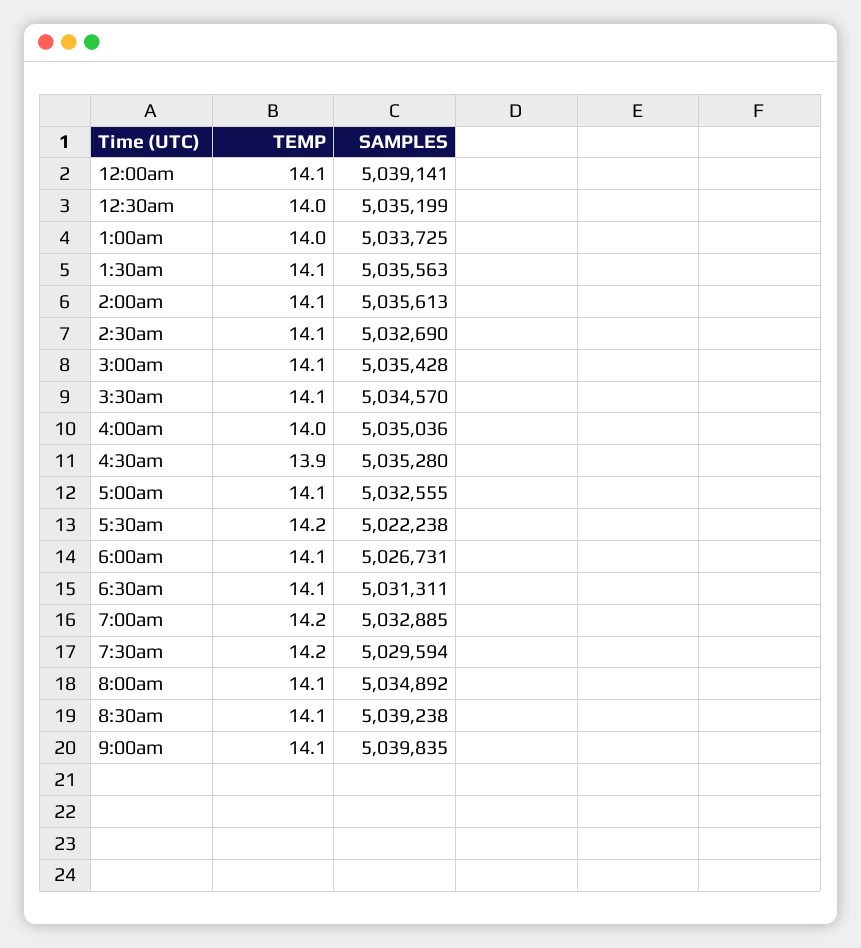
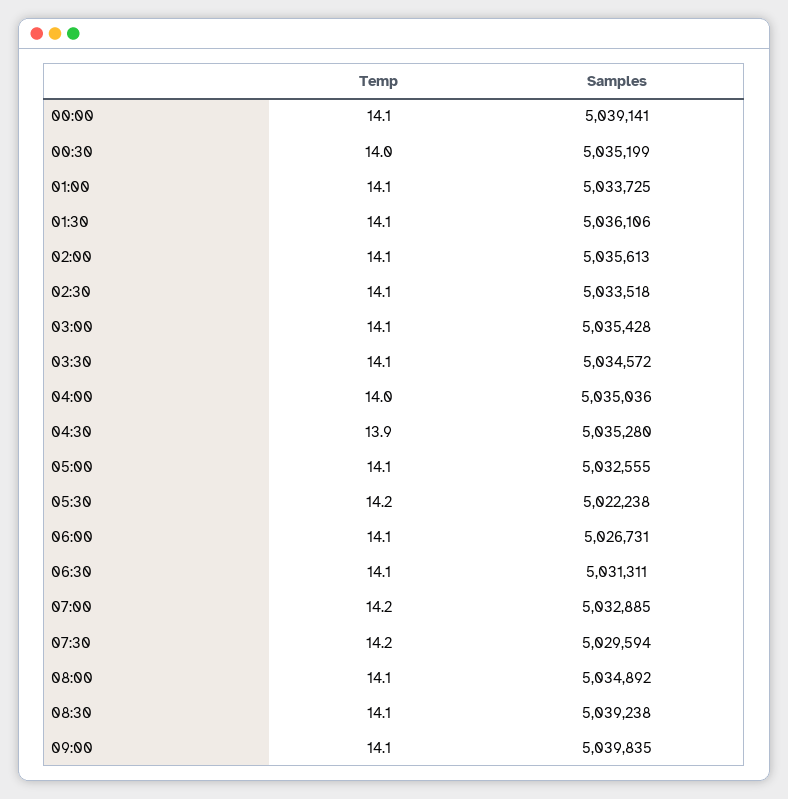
TEMP, 1:00am: 14 -> 14.1
SAMPLES, 1:30am: 5035563 -> 5036106
SAMPLES, 2:30am: 5032690 -> 5033518
SAMPLES, 3:30am: 5034570 -> 5034572

